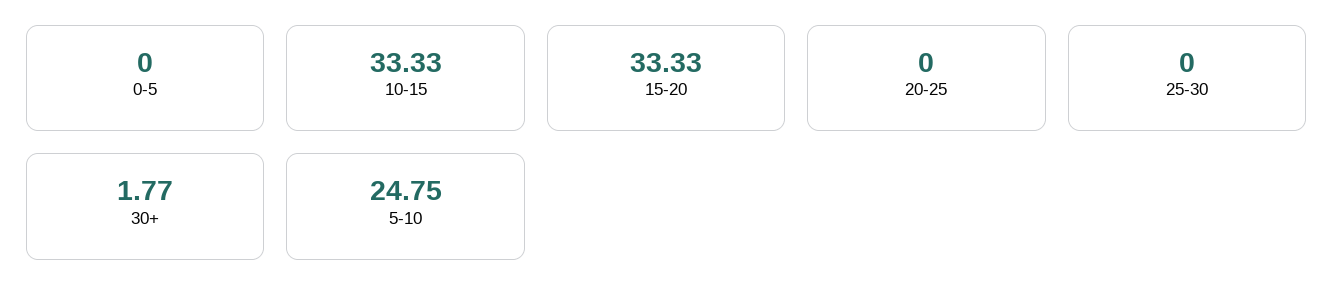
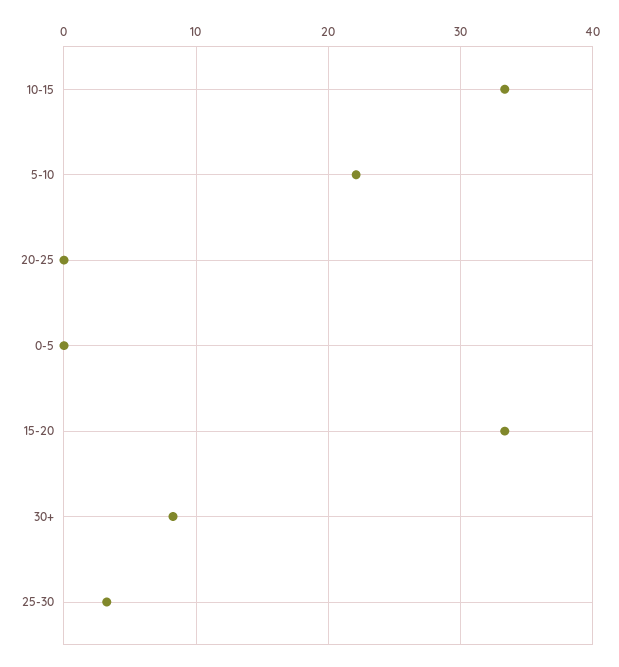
25-30: 0 -> 3
30+: 1.77 -> 8
5-10: 24.75 -> 22

